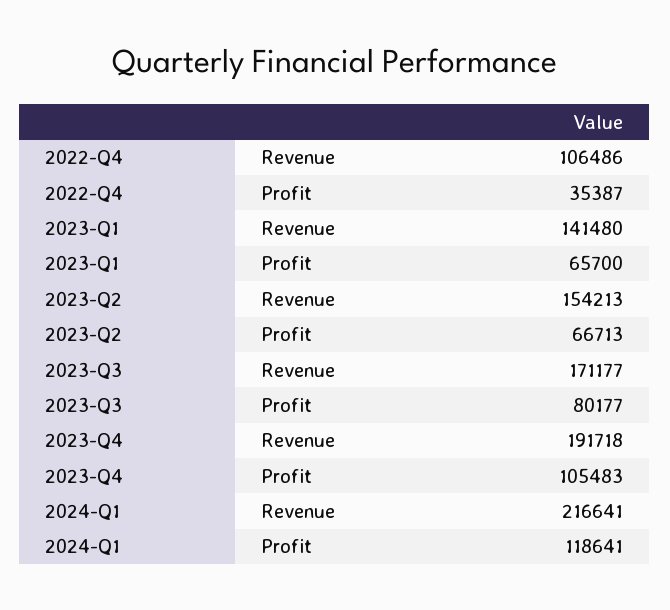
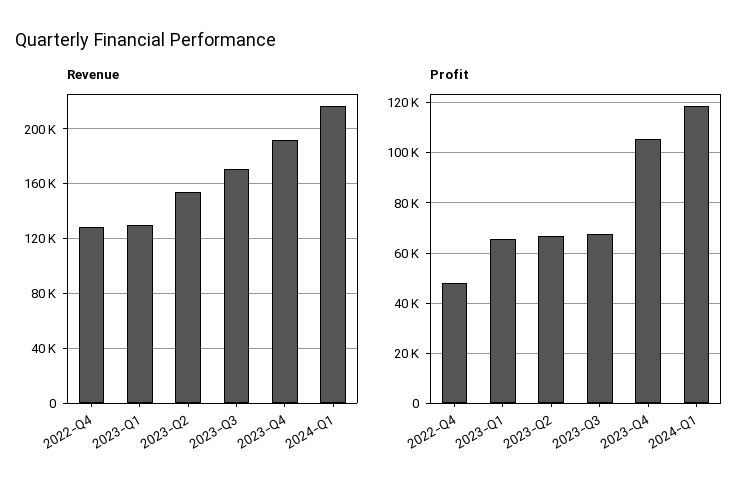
Revenue, 2022-Q4: 106486 -> 130000
Profit, 2022-Q4: 35387 -> 47500
Revenue, 2023-Q1: 141480 -> 130000
Profit, 2023-Q3: 80177 -> 67500

